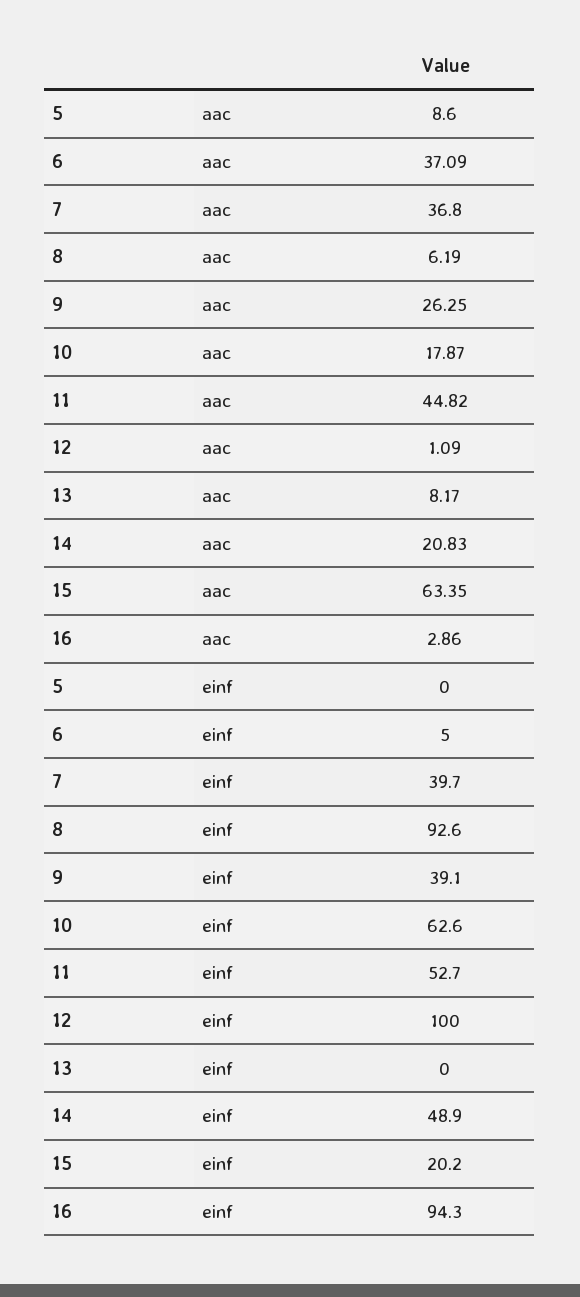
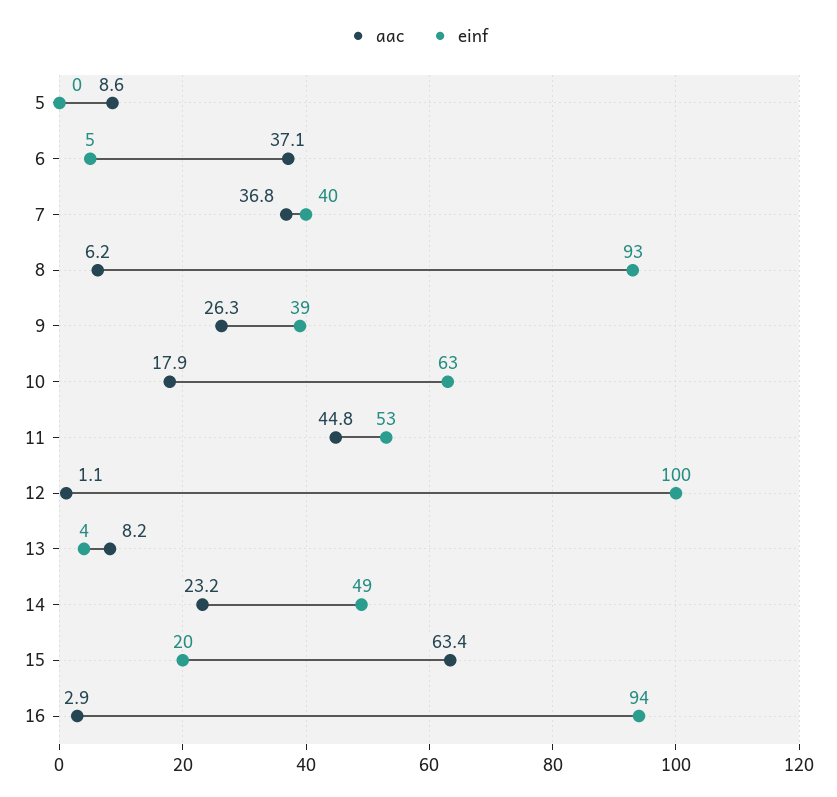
aac, 14: 20.83 -> 23.2
einf, 13: 0 -> 4

